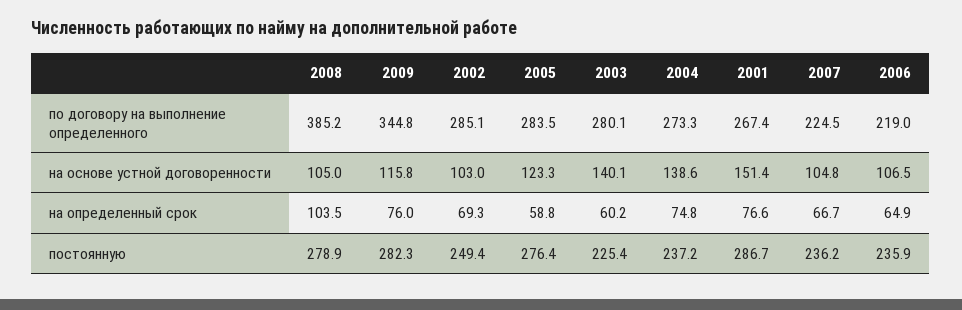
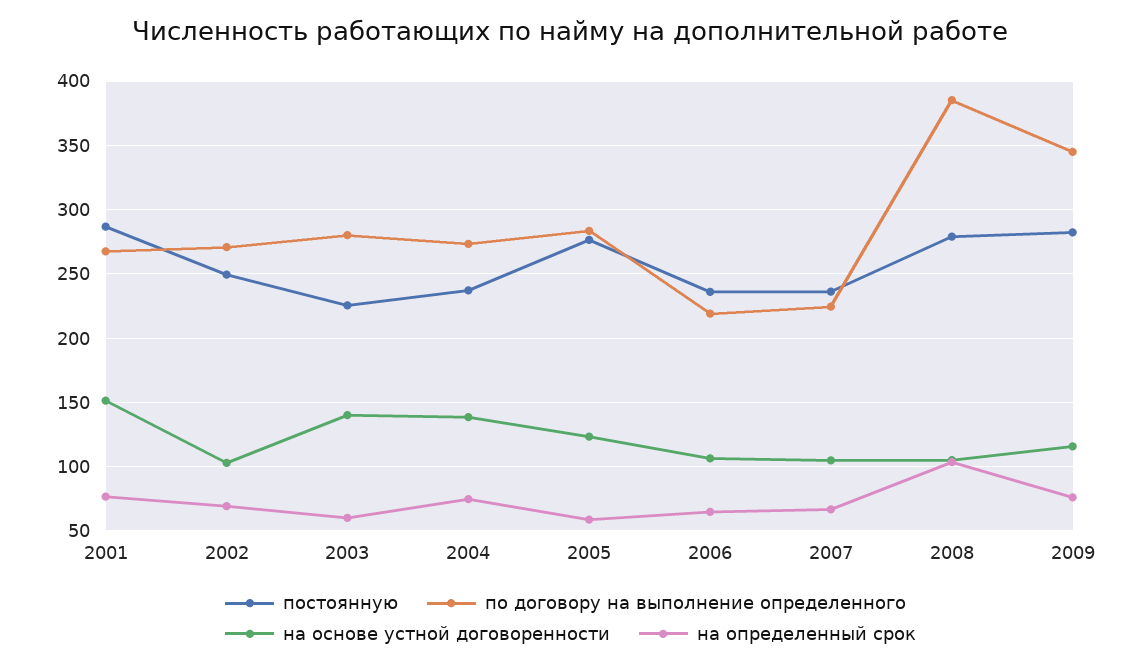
по договору на выполнение определенного, 2002: 285.1 -> 270

